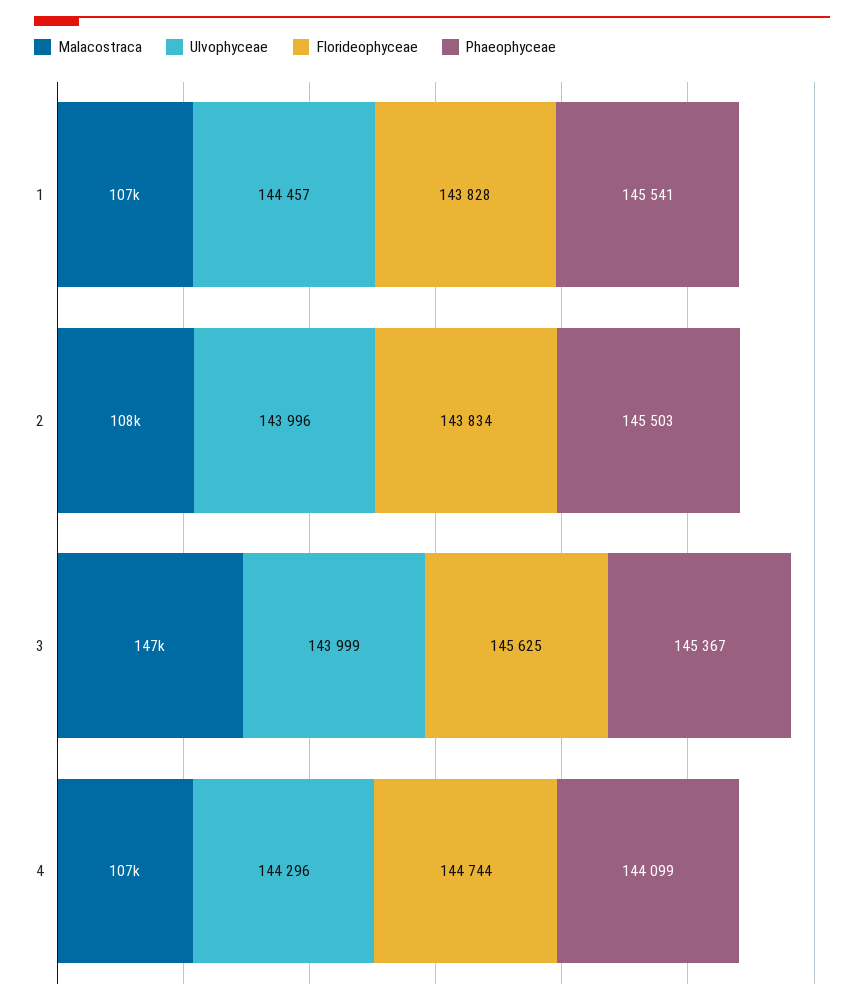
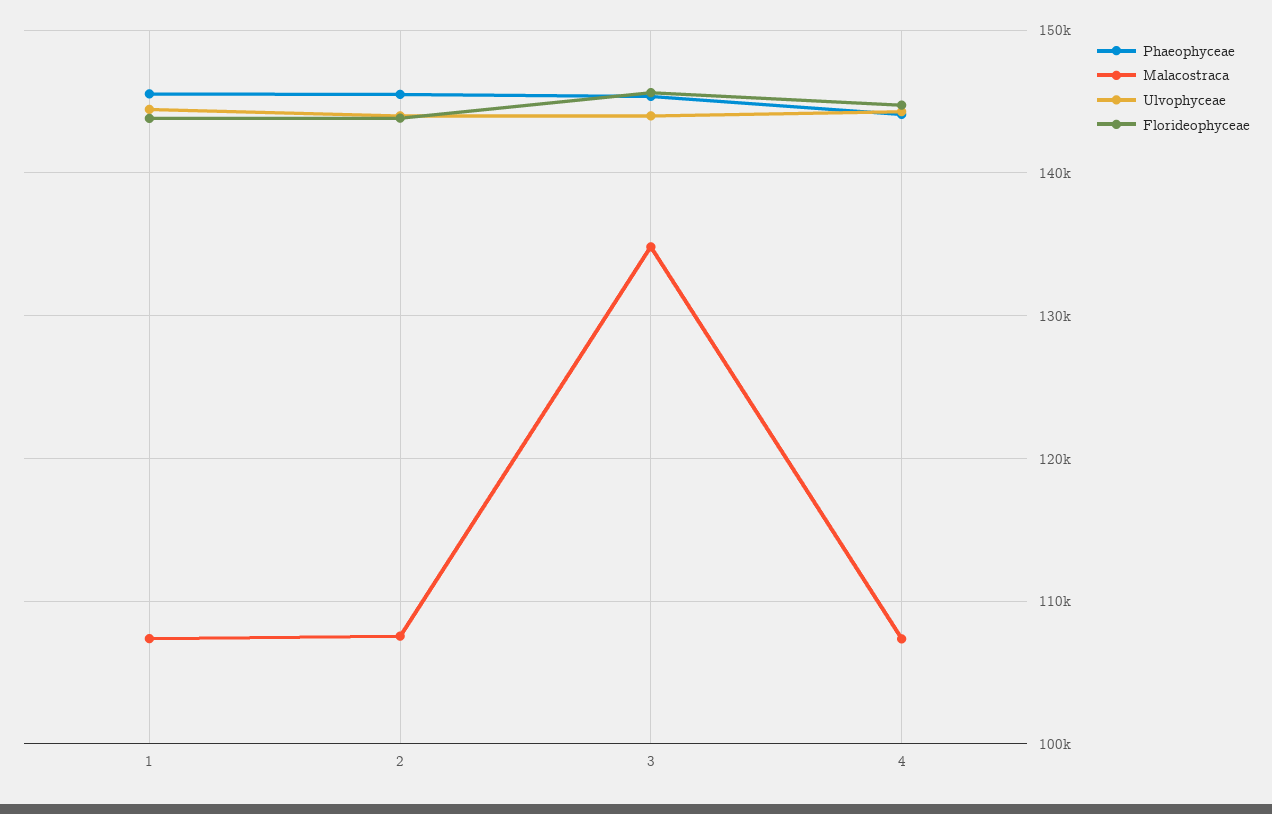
Malacostraca, 3: 147000 -> 135000

